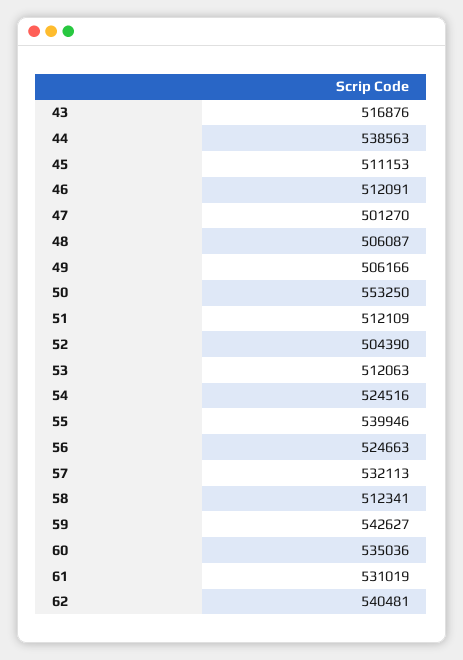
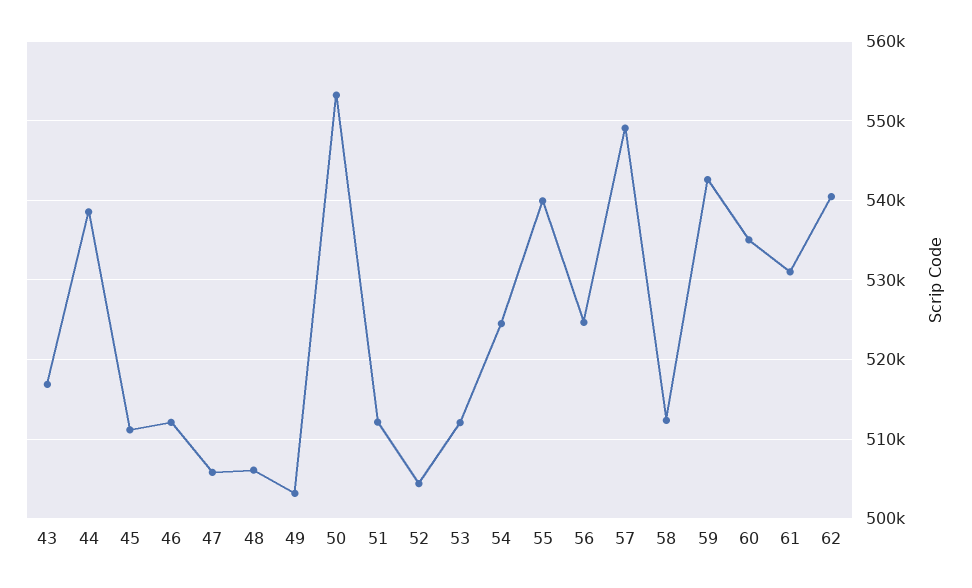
47: 501270 -> 506000
49: 506166 -> 503000
57: 532113 -> 549000

